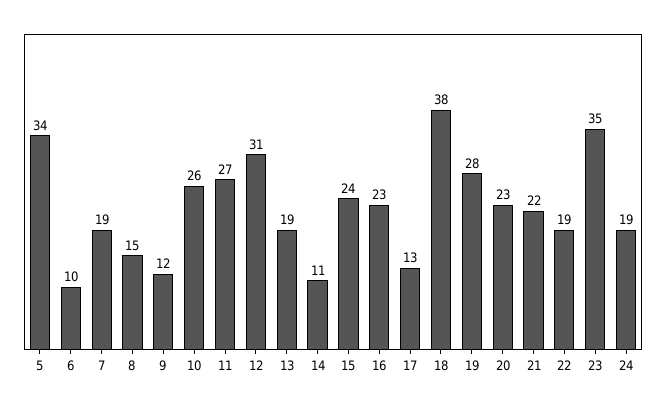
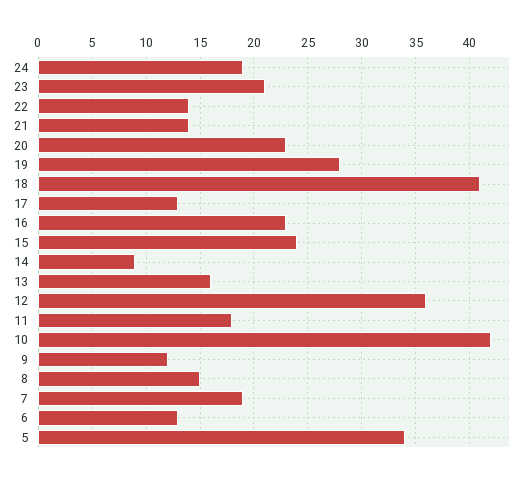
6: 10 -> 13
10: 26 -> 42
11: 27 -> 18
12: 31 -> 36
13: 19 -> 16
14: 11 -> 9
18: 38 -> 41
21: 22 -> 14
22: 19 -> 14
23: 35 -> 21

